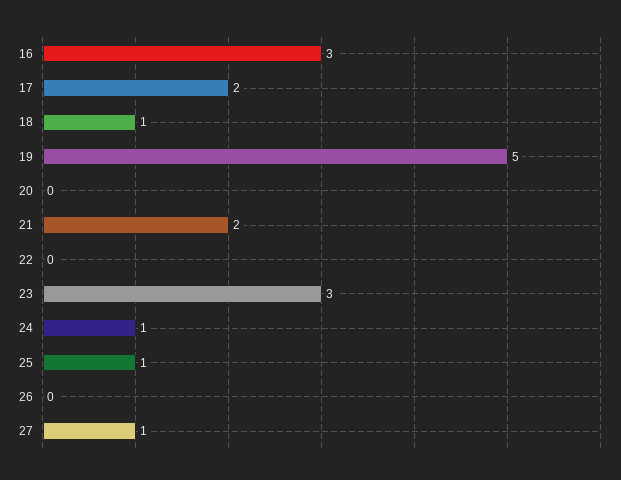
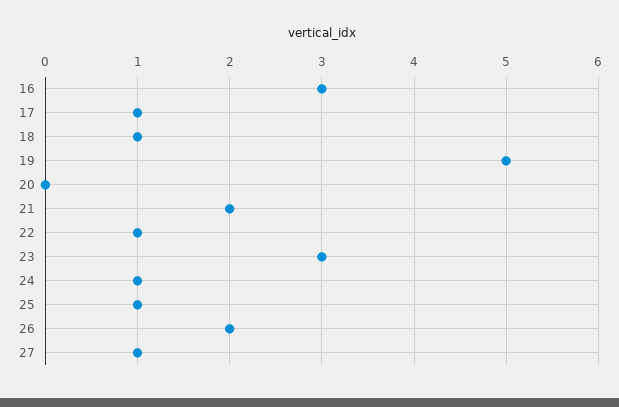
17: 2 -> 1
22: 0 -> 1
26: 0 -> 2

